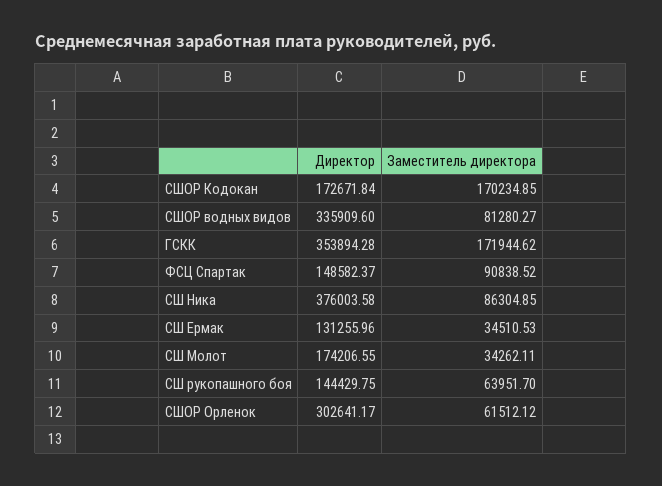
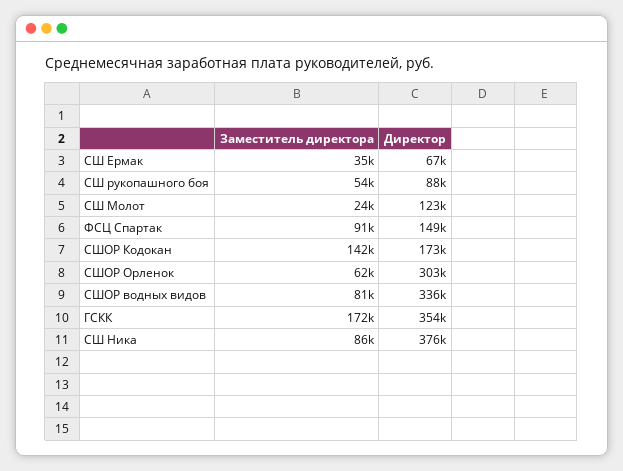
Заместитель директора, СШОР Кодокан: 170234.85 -> 142000
Директор, СШ Ермак: 131255.96 -> 67000
Директор, СШ Молот: 174206.55 -> 123000
Заместитель директора, СШ Молот: 34262.11 -> 24000
Директор, СШ рукопашного боя: 144429.75 -> 88000
Заместитель директора, СШ рукопашного боя: 63951.7 -> 54000

